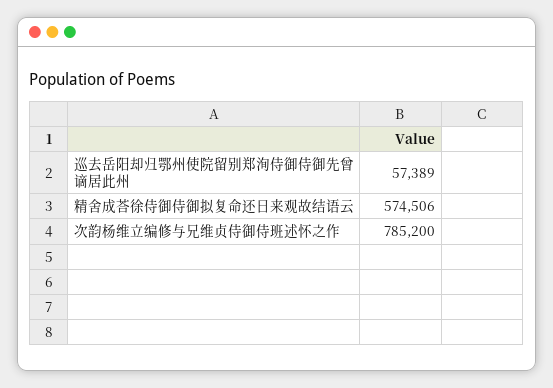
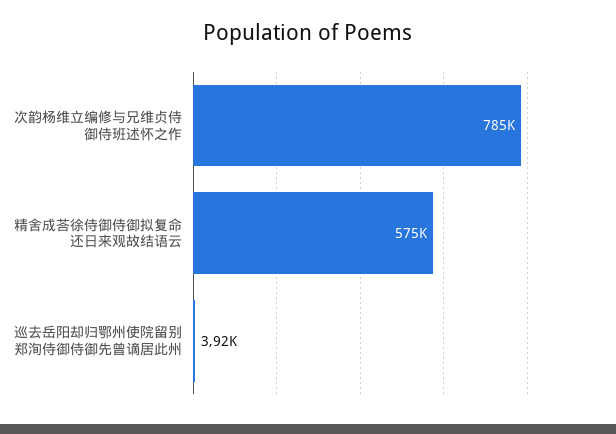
巡去岳阳却归鄂州使院留别郑洵侍御侍御先曾谪居此州: 57389 -> 3920

